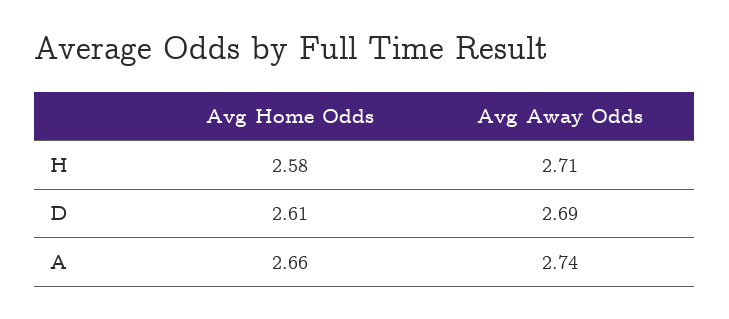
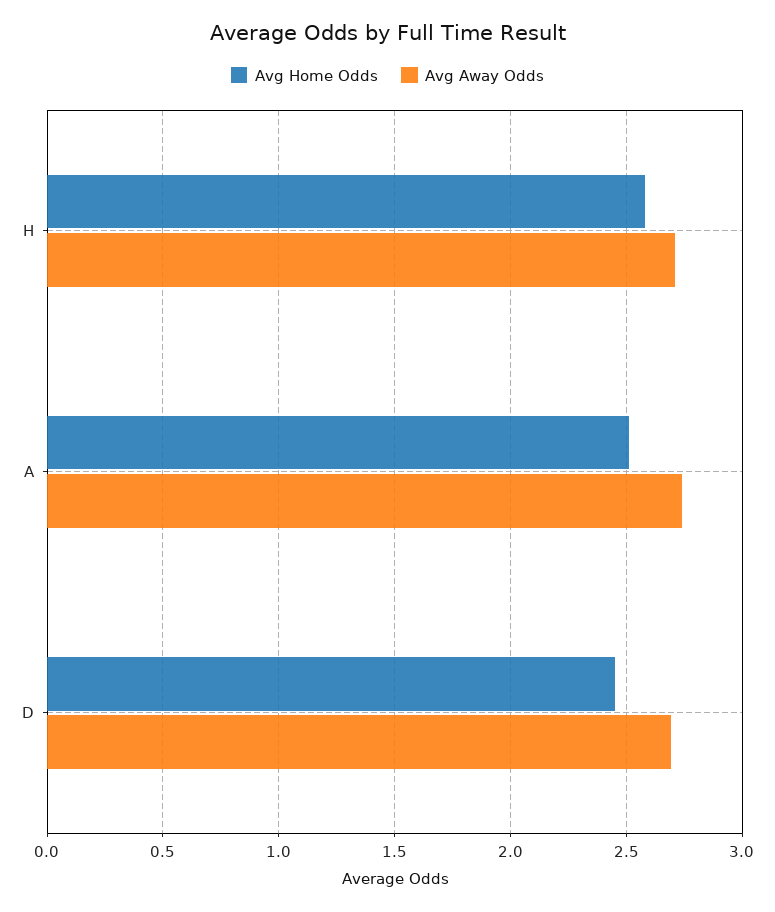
Avg Home Odds, D: 2.61 -> 2.45
Avg Home Odds, A: 2.66 -> 2.5

